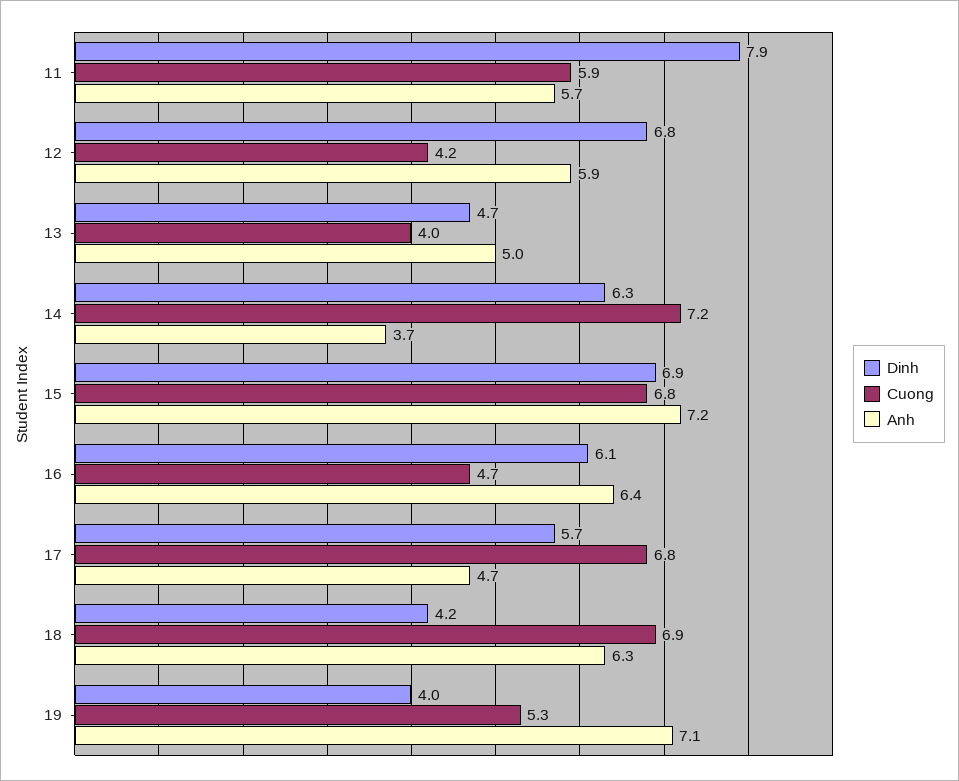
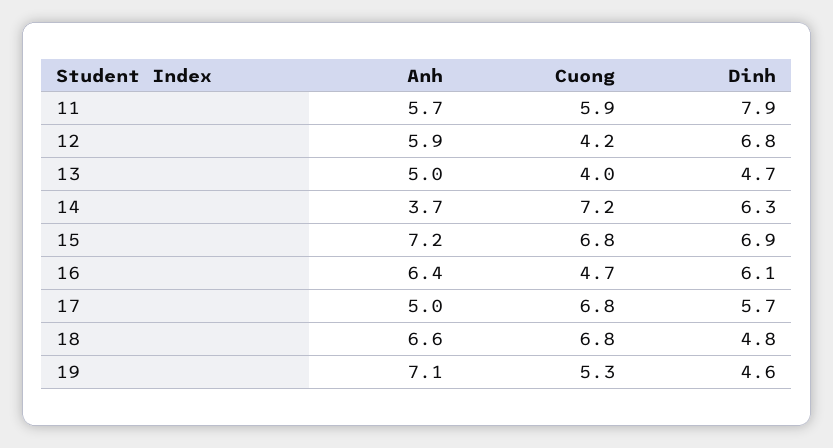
Anh, 17: 4.7 -> 5
Dinh, 18: 4.2 -> 4.8
Cuong, 18: 6.9 -> 6.8
Anh, 18: 6.3 -> 6.6
Dinh, 19: 4 -> 4.6

